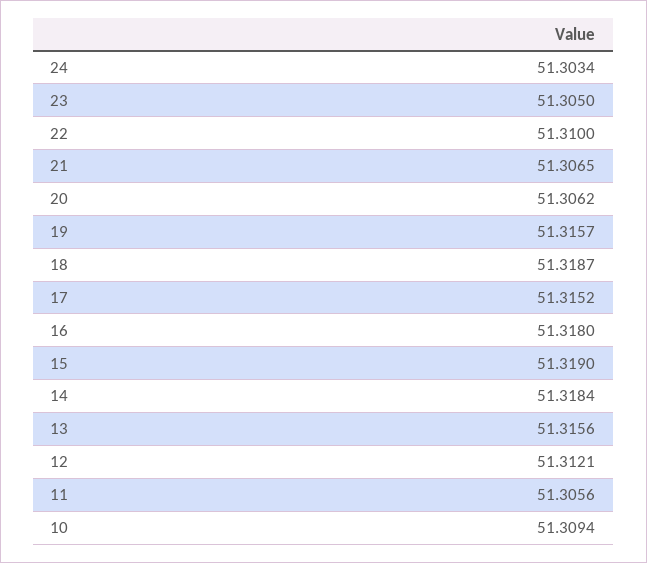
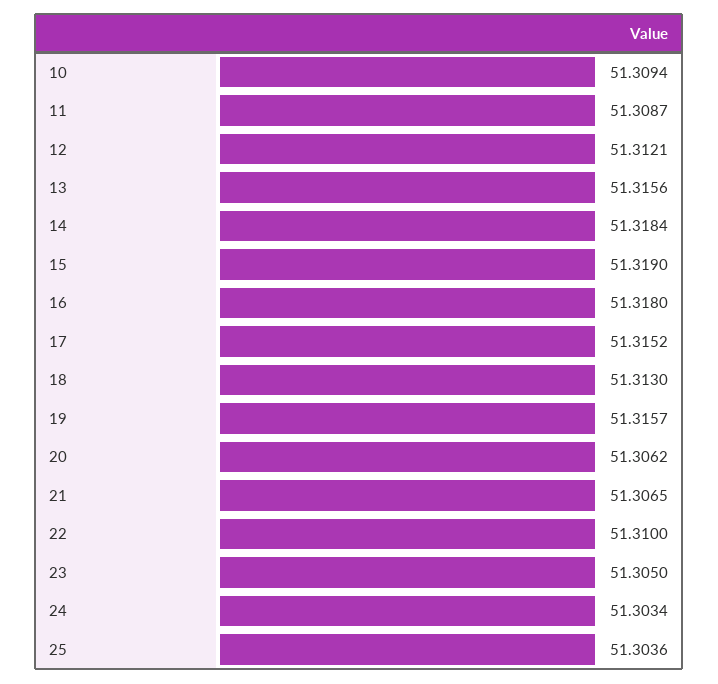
18: 51.3187 -> 51.313
11: 51.3056 -> 51.3087
25: none -> 51.3036

